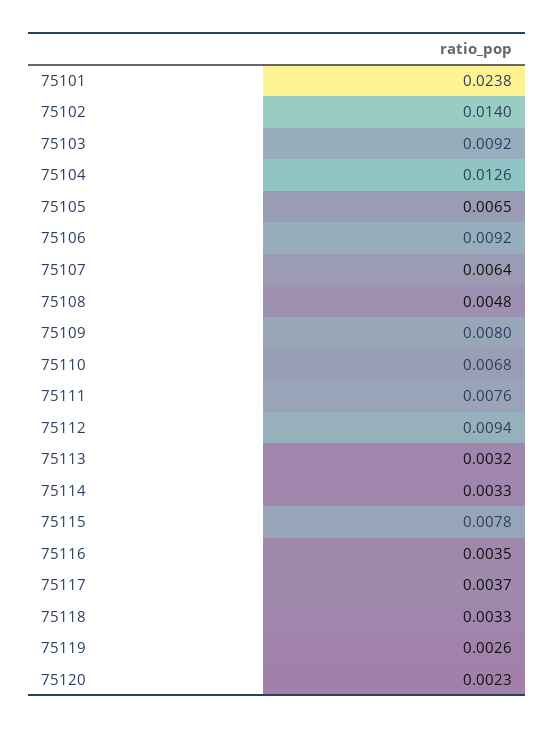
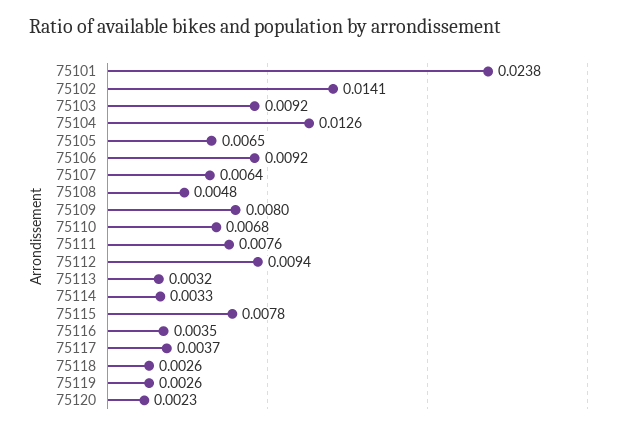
75102: 0.014 -> 0.0141
75118: 0.0033 -> 0.0026

